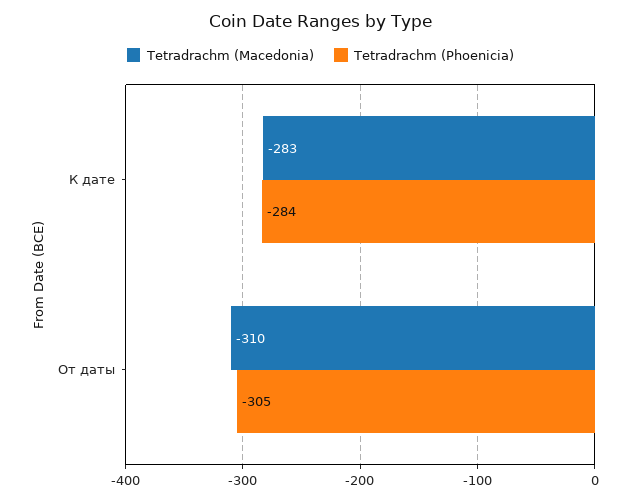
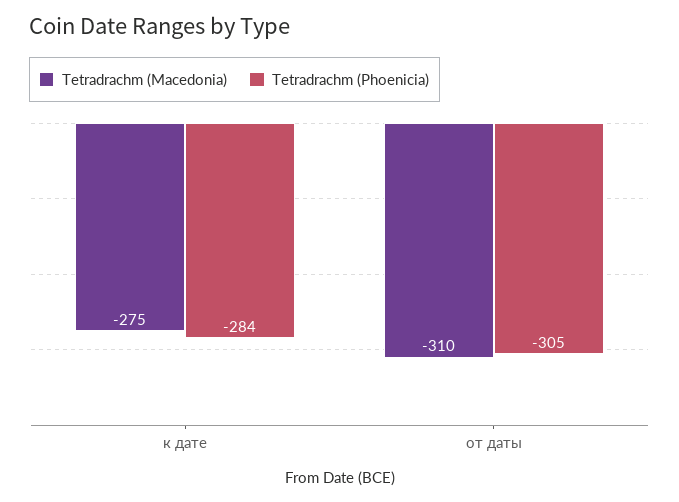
Tetradrachm (Macedonia), К дате: -283 -> -275

